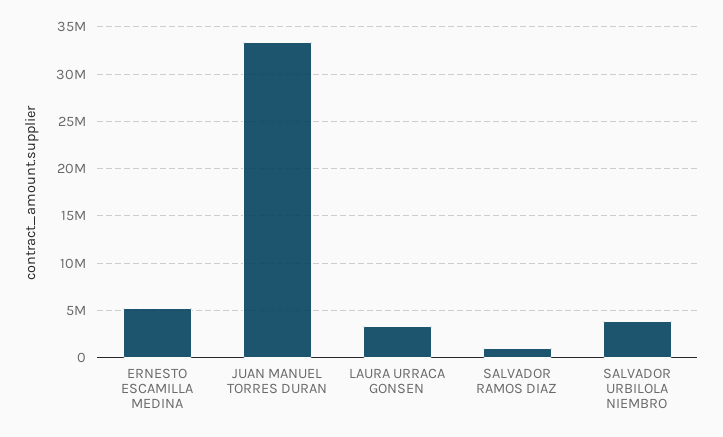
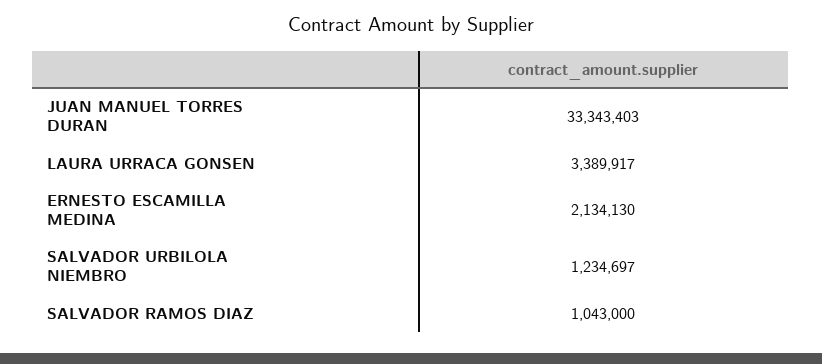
ERNESTO ESCAMILLA MEDINA: 5000000 -> 2134130
SALVADOR URBILOLA NIEMBRO: 4000000 -> 1234697

